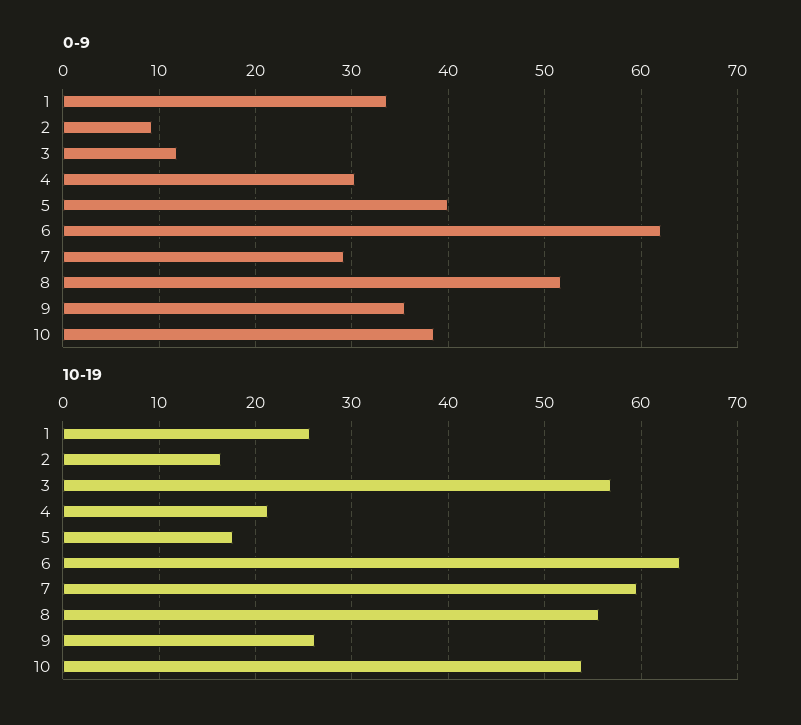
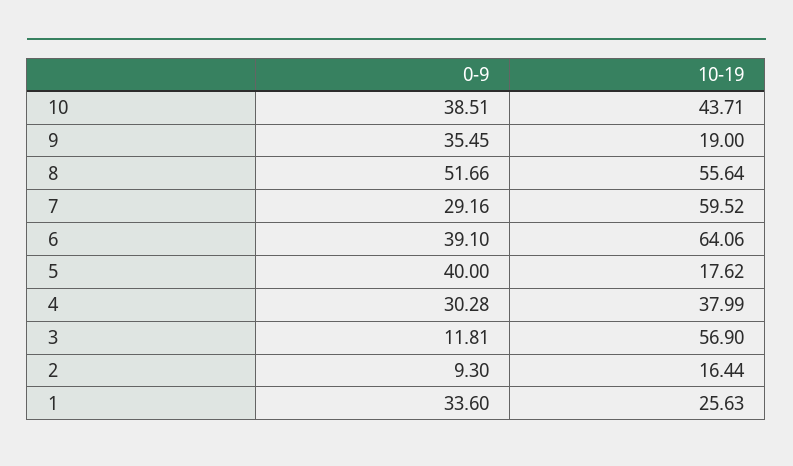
0-9, 6: 62 -> 39.1
10-19, 4: 21 -> 37.99
10-19, 9: 26 -> 19
10-19, 10: 54 -> 43.71

